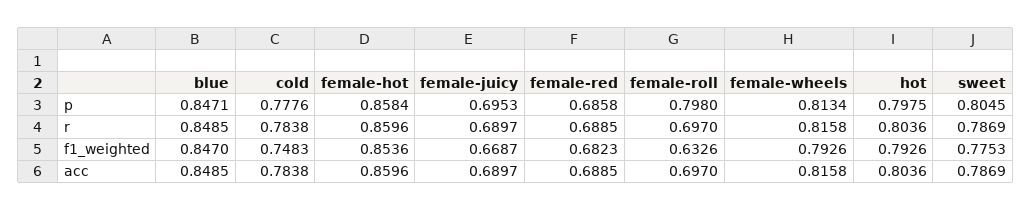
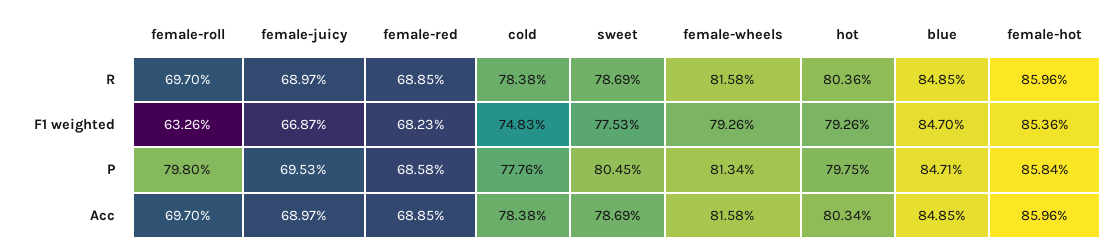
hot, acc: 0.8036 -> 0.8034

